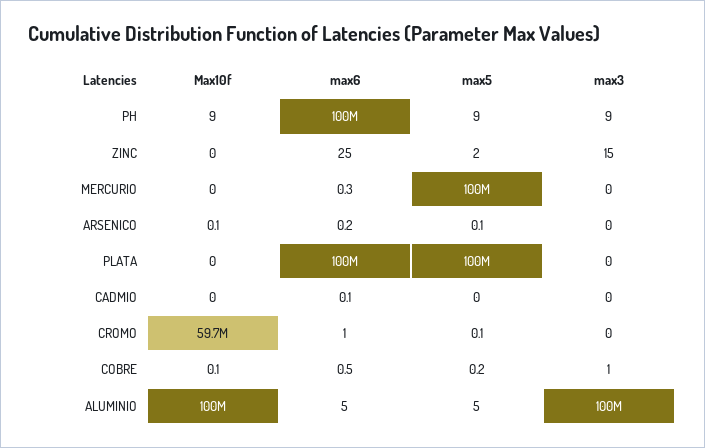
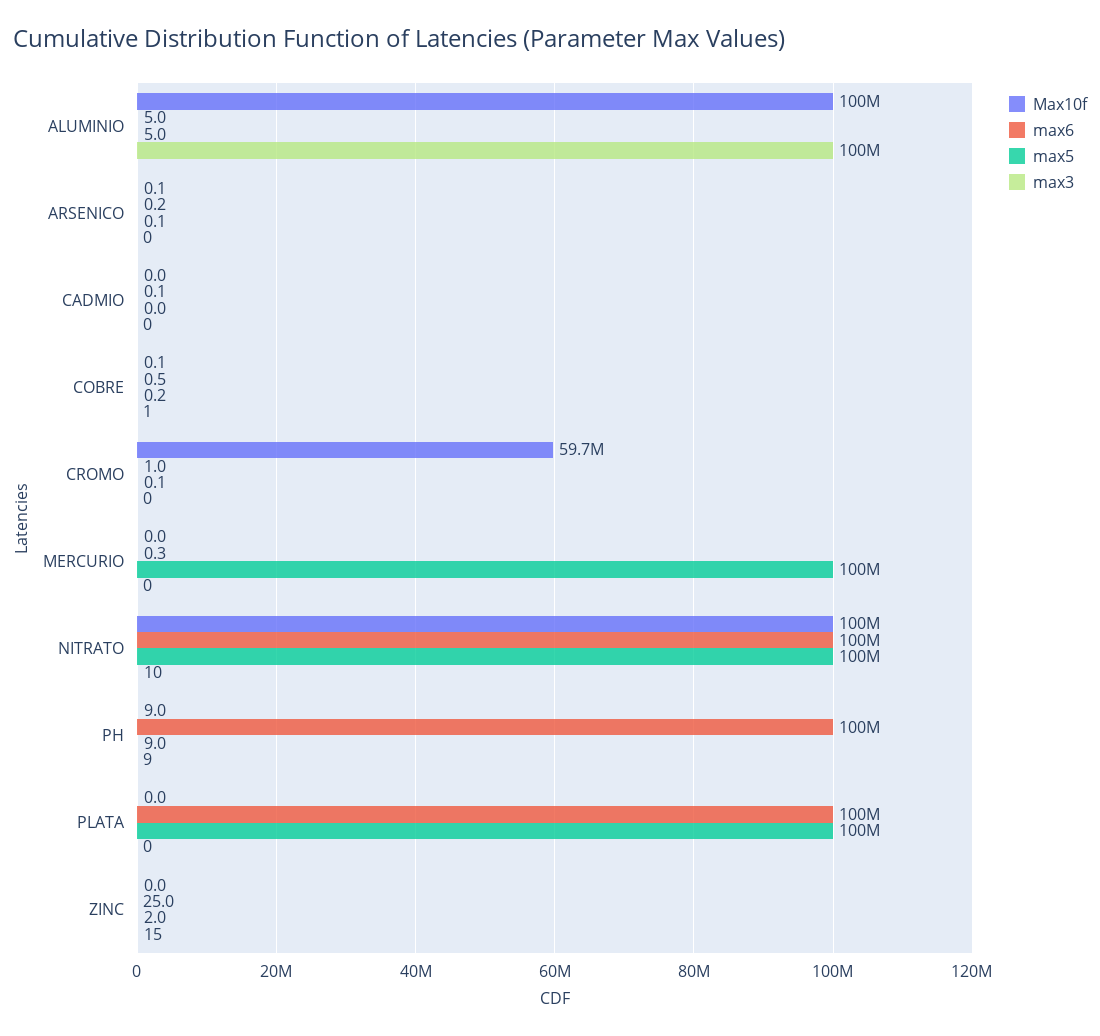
Max10f, NITRATO: none -> 100000000
max6, NITRATO: none -> 100000000
max5, NITRATO: none -> 100000000
max3, NITRATO: none -> 10

